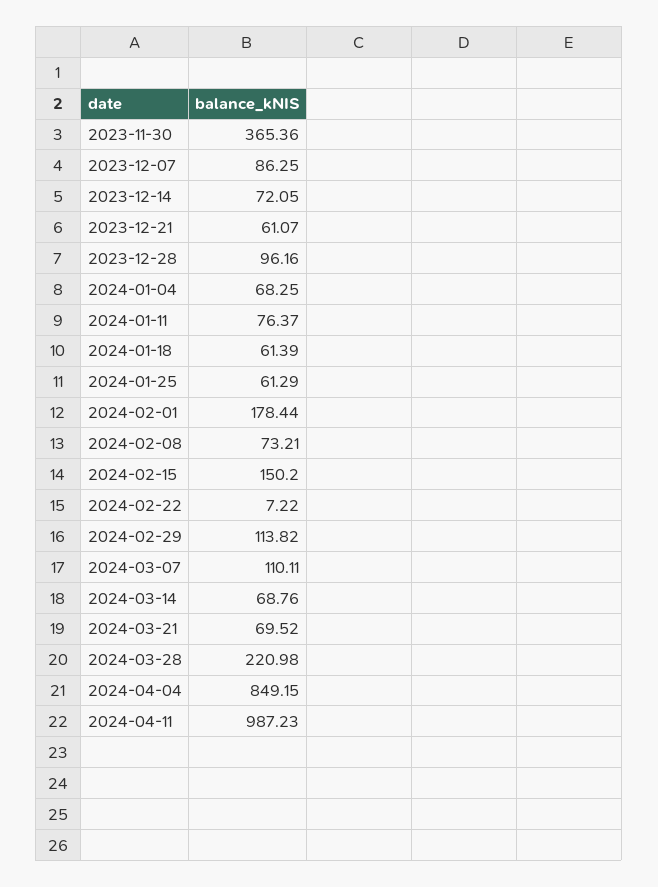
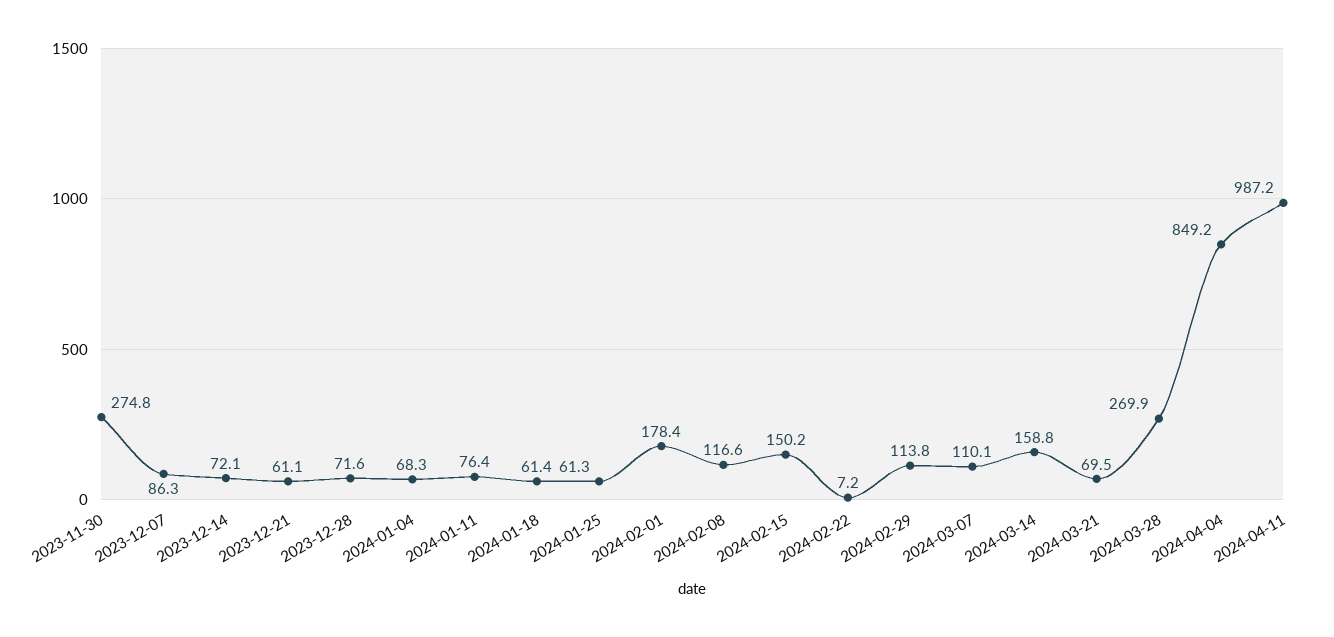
2023-11-30: 365.36 -> 274.8
2023-12-28: 96.16 -> 71.6
2024-02-08: 73.21 -> 116.6
2024-03-14: 68.76 -> 158.8
2024-03-28: 220.98 -> 269.9

